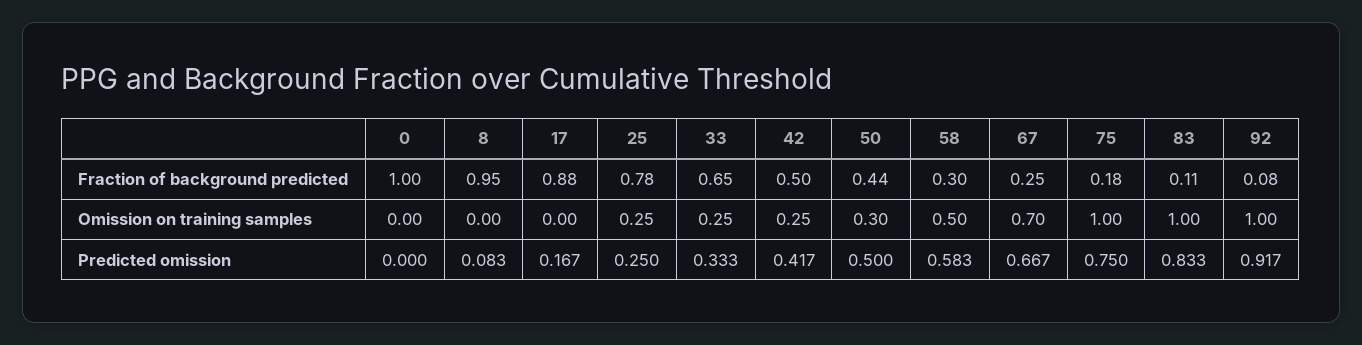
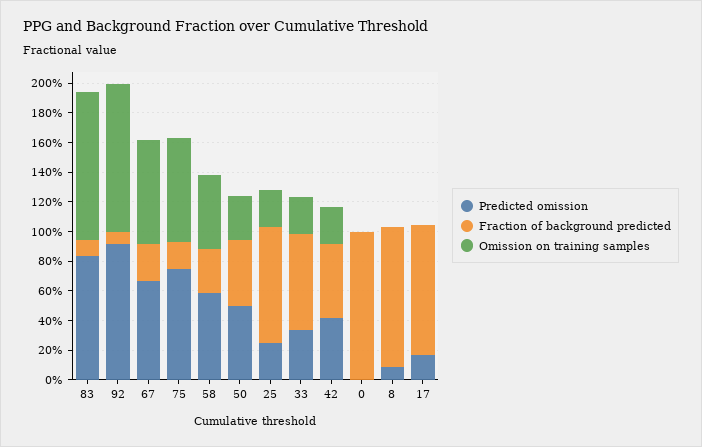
Omission on training samples, 75: 1 -> 0.7

